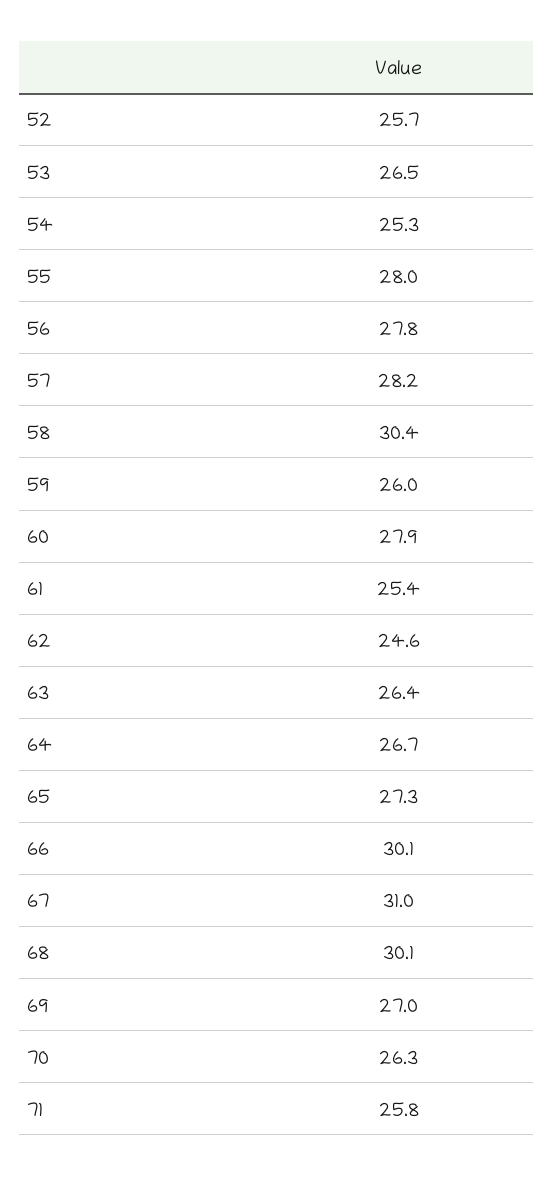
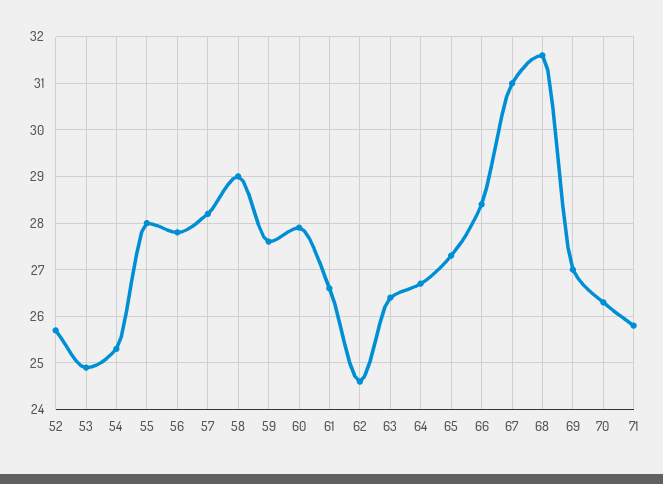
53: 26.5 -> 25
58: 30.4 -> 29
59: 26 -> 27.5
61: 25.4 -> 26.5
66: 30.1 -> 28.5
68: 30.1 -> 31.5

